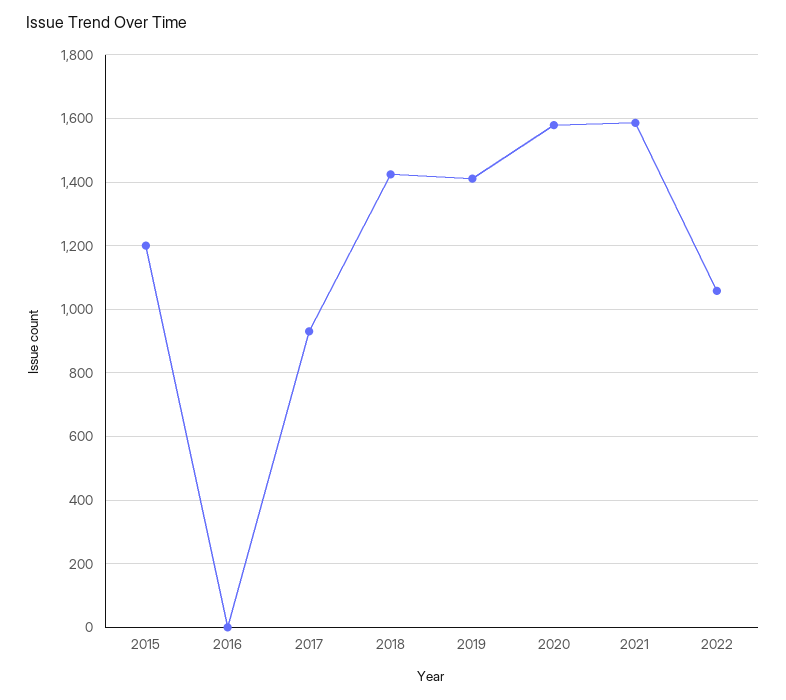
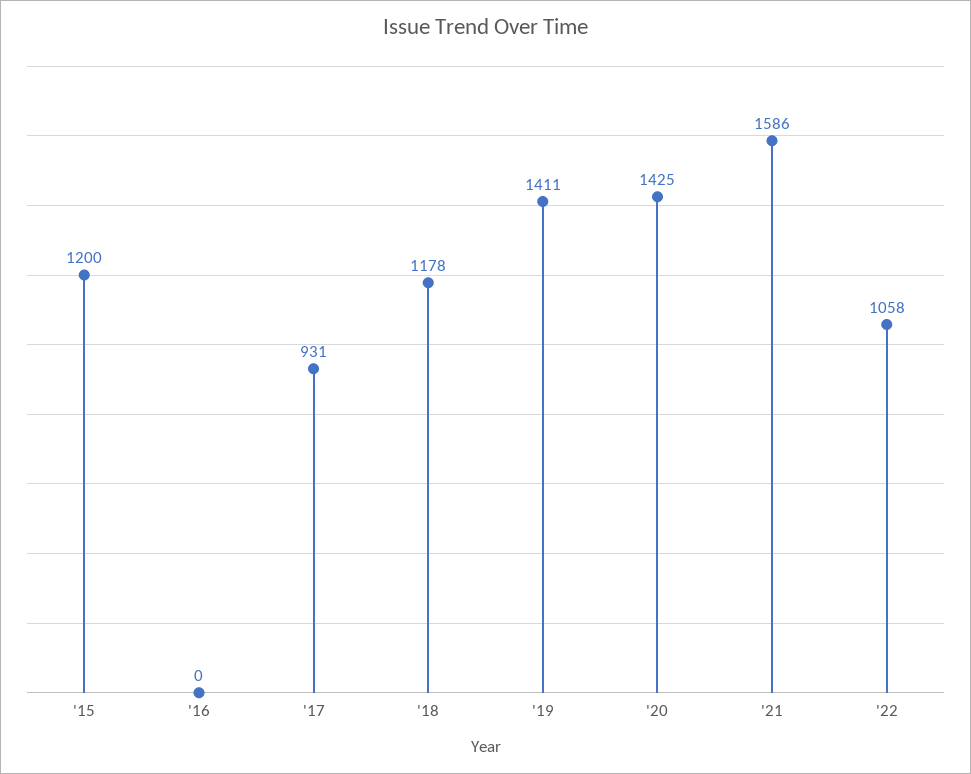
2018: 1420 -> 1178
2020: 1580 -> 1425

